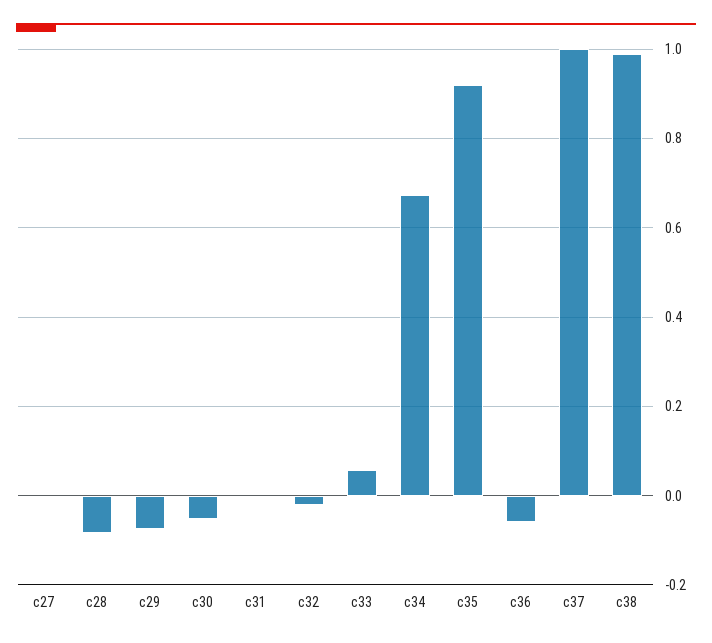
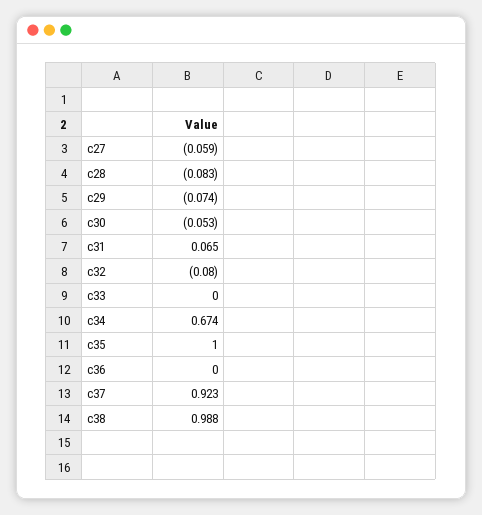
c27: 0 -> -0.059
c31: 0 -> 0.065
c32: -0.02 -> -0.08
c33: 0.06 -> 0
c35: 0.92 -> 1
c36: -0.06 -> 0
c37: 1 -> 0.923

